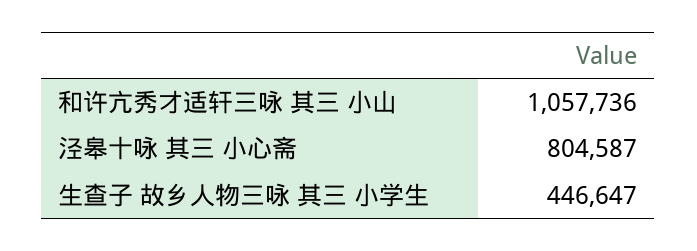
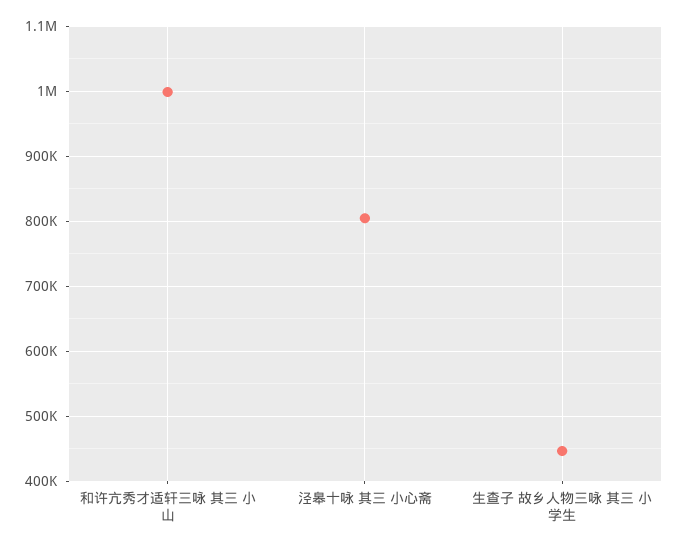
和许亢秀才适轩三咏 其三 小山: 1057736 -> 1000000

